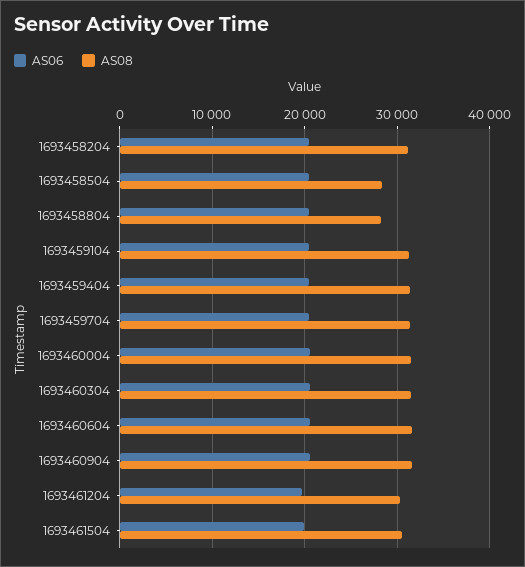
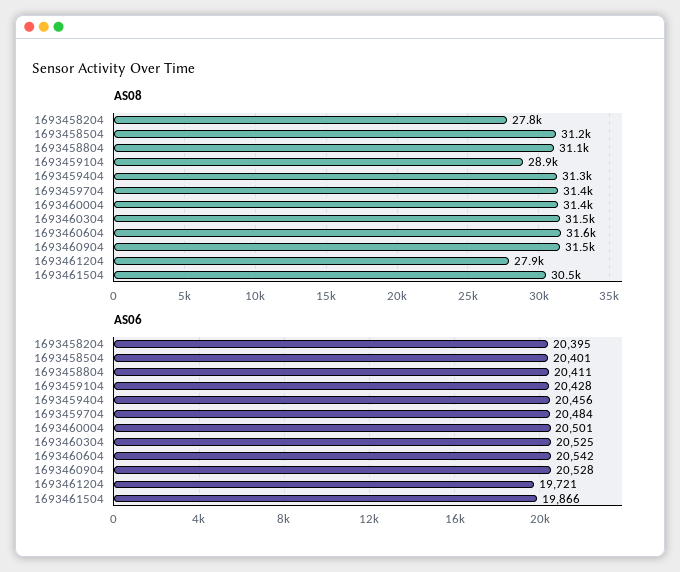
AS08, 1693458204: 31000 -> 27800
AS08, 1693458504: 28000 -> 31200
AS08, 1693458804: 28000 -> 31100
AS08, 1693459104: 31000 -> 28900
AS08, 1693461204: 30000 -> 27900

